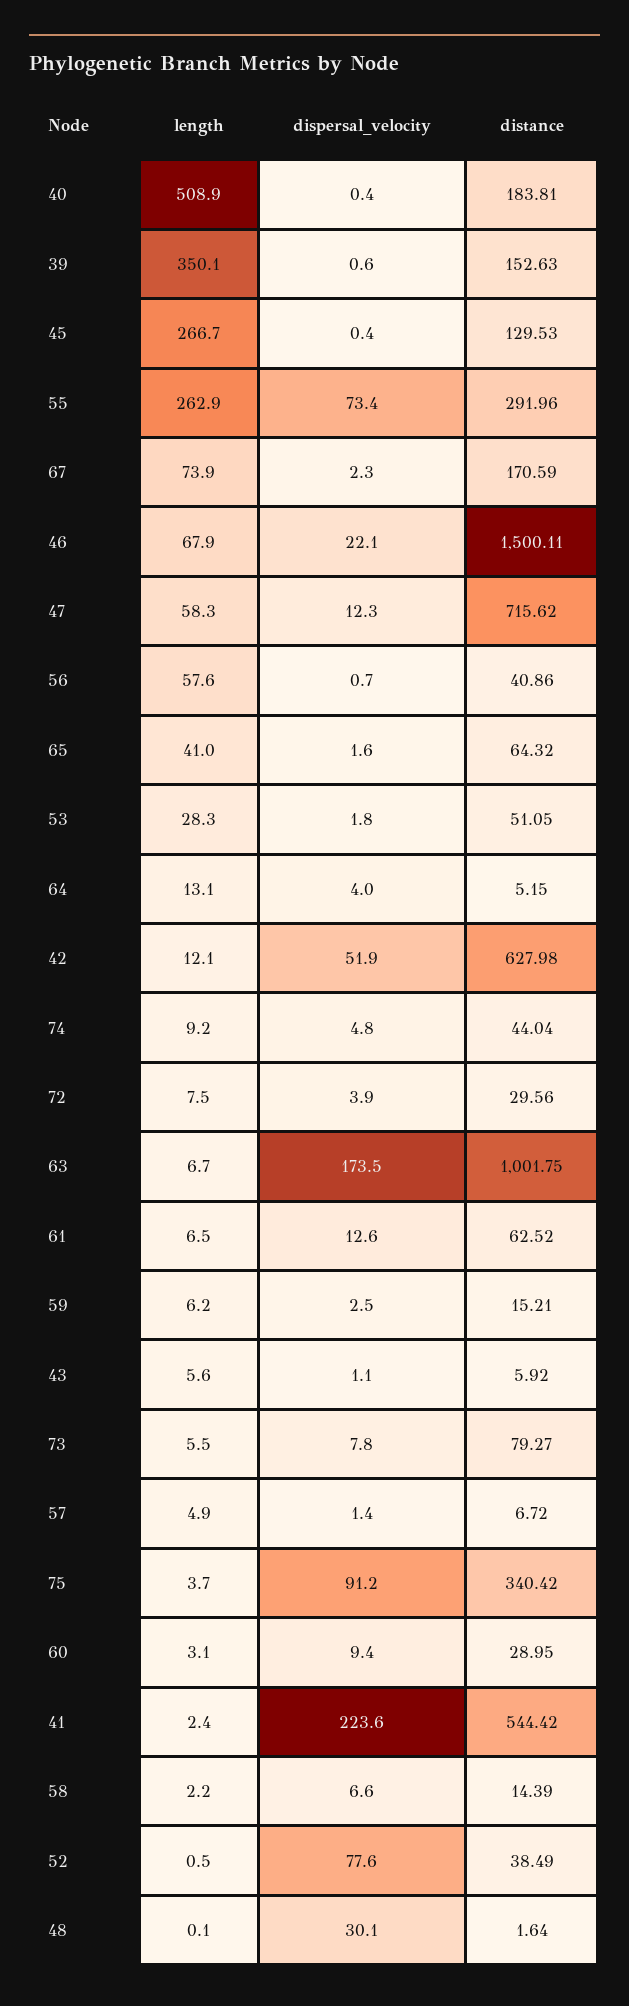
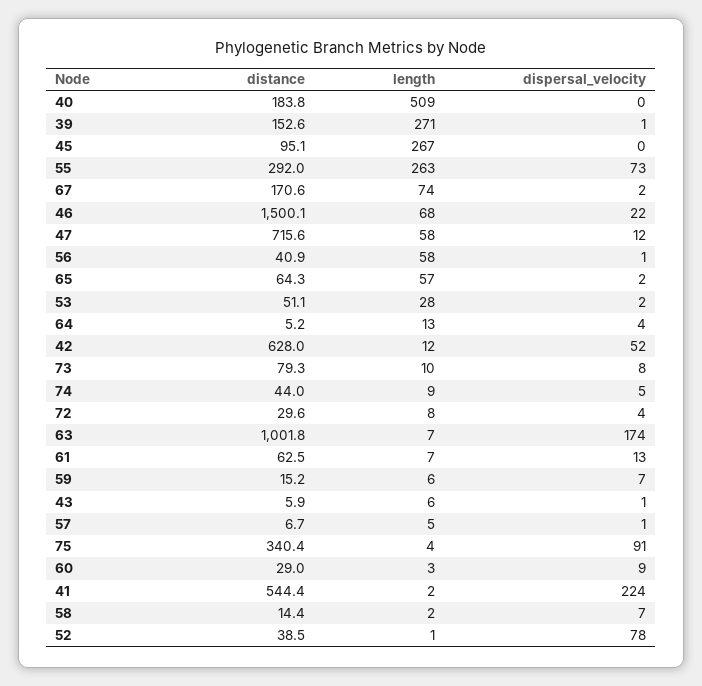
length, 39: 350.1 -> 271
distance, 45: 129.53 -> 95.1
length, 65: 41 -> 57
dispersal_velocity, 59: 2.5 -> 7
length, 73: 5.5 -> 10
length, 48: 0.1 -> none
dispersal_velocity, 48: 30.1 -> none
distance, 48: 1.64 -> none

